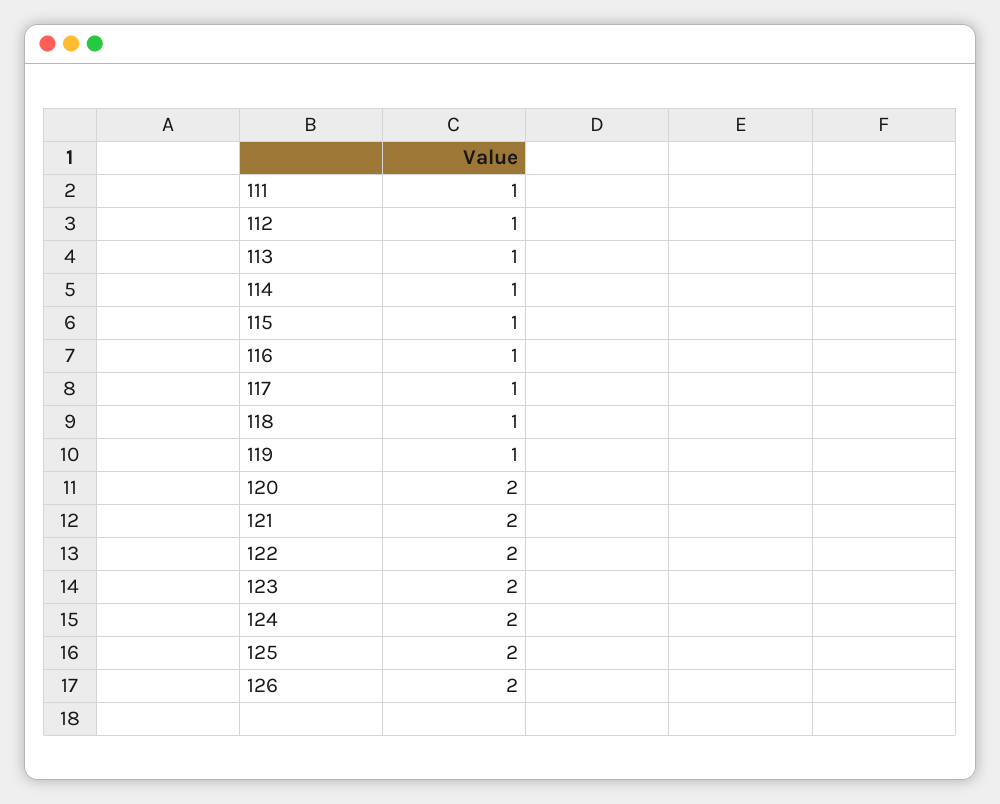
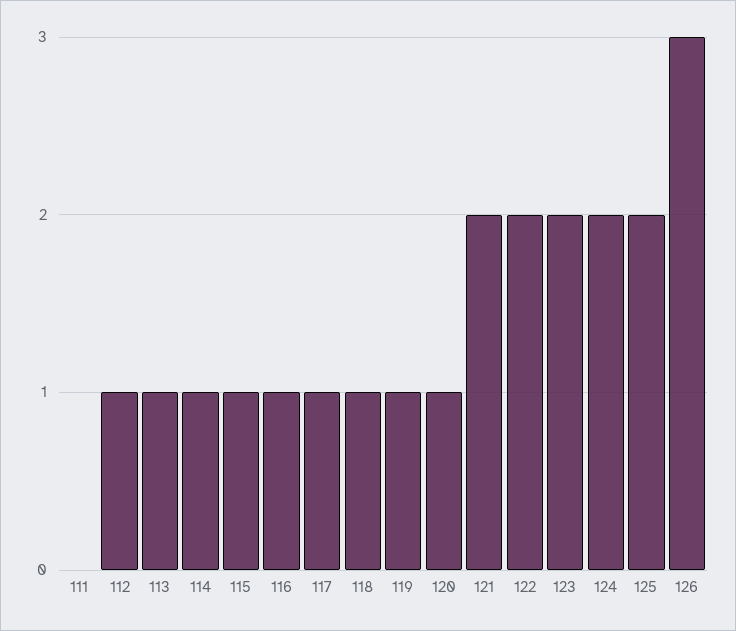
111: 1 -> 0
120: 2 -> 1
126: 2 -> 3

